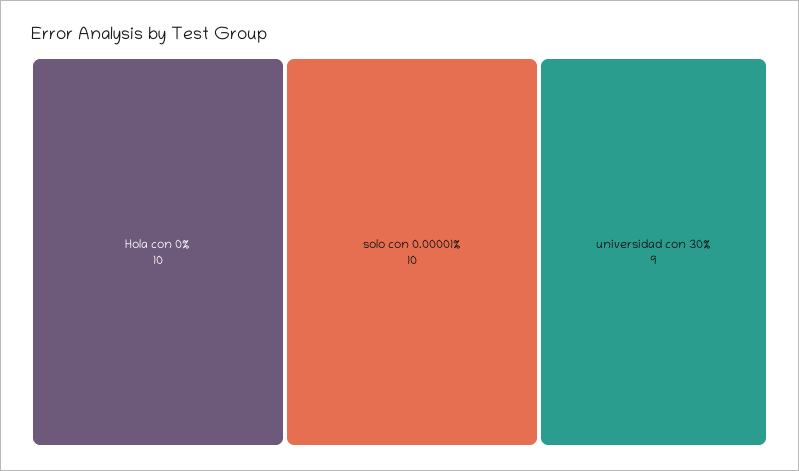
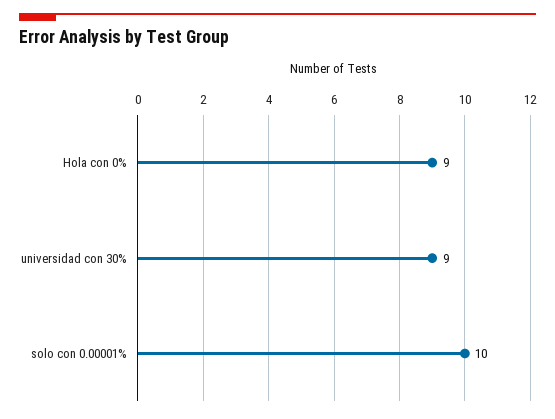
Hola con 0%: 10 -> 9

